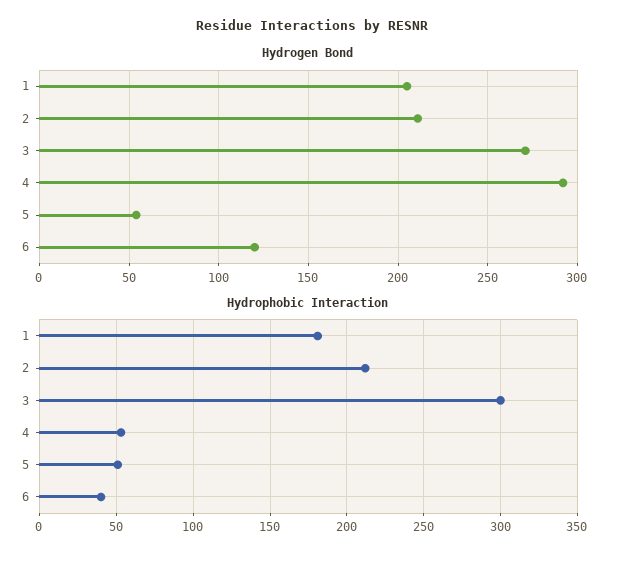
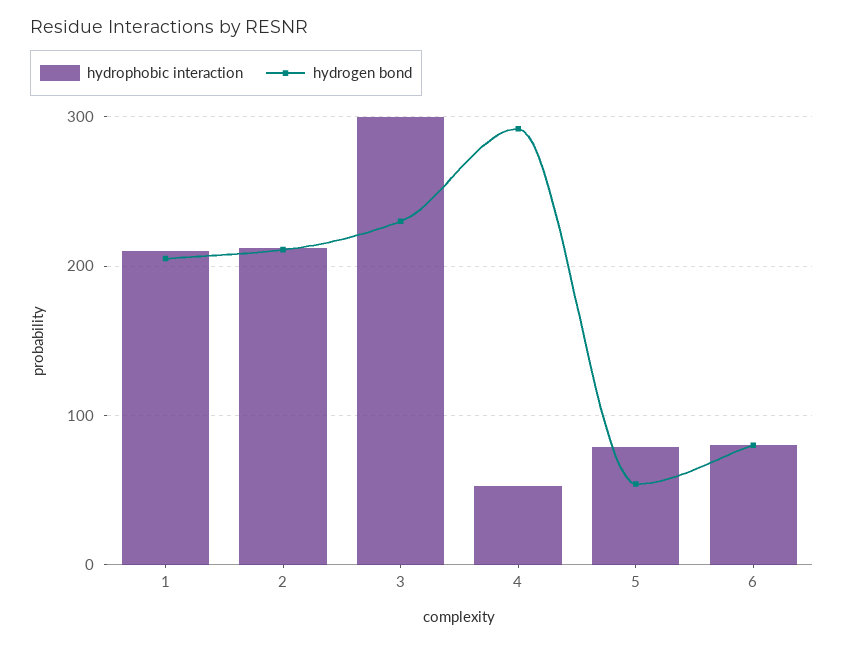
Hydrogen Bond, 3: 270 -> 230
Hydrogen Bond, 6: 120 -> 80
Hydrophobic Interaction, 1: 180 -> 210
Hydrophobic Interaction, 5: 50 -> 80
Hydrophobic Interaction, 6: 40 -> 80

